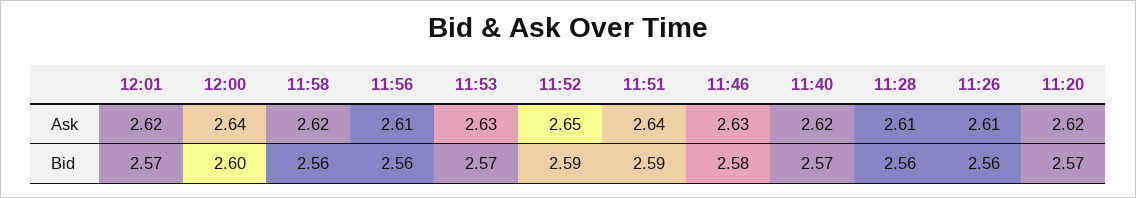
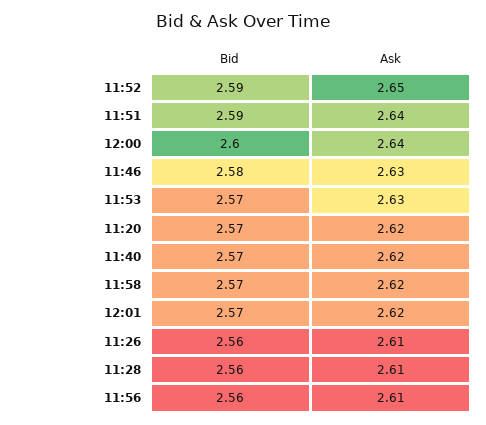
11:58, Bid: 2.56 -> 2.57

